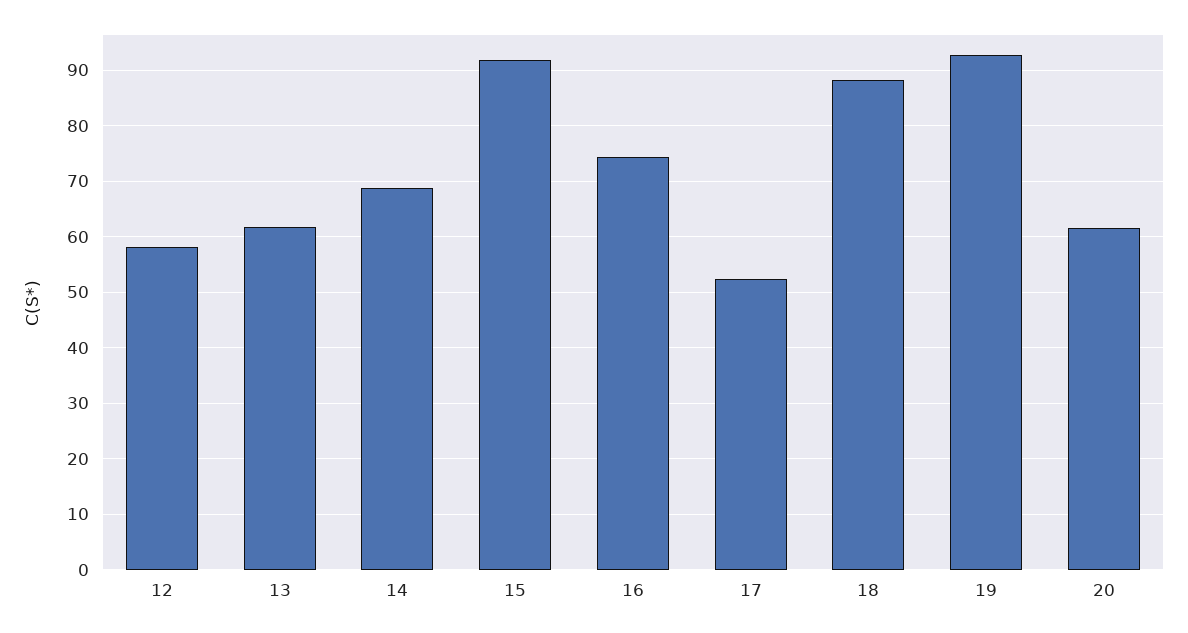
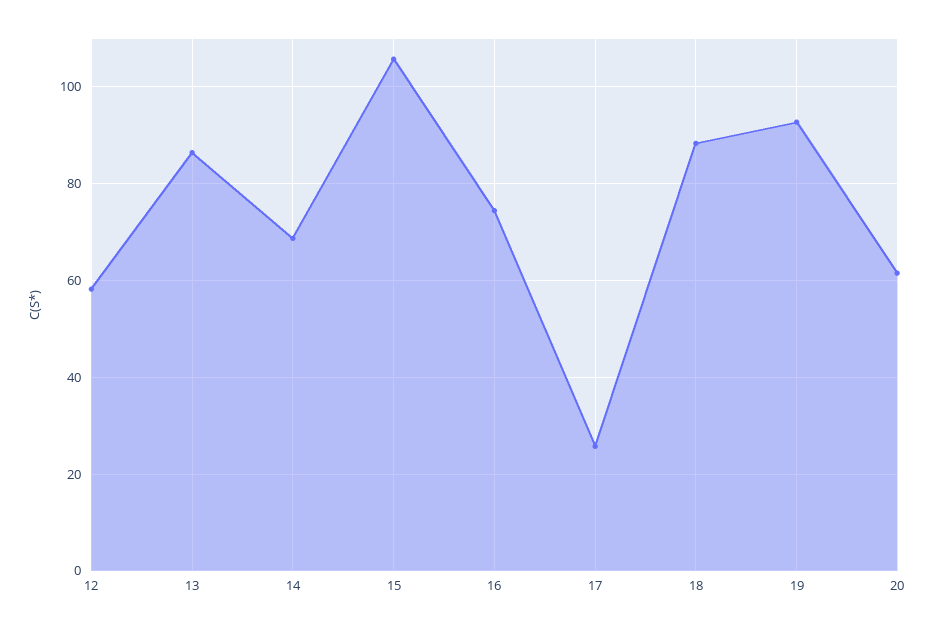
13: 62 -> 86
15: 92 -> 106
17: 52 -> 26

